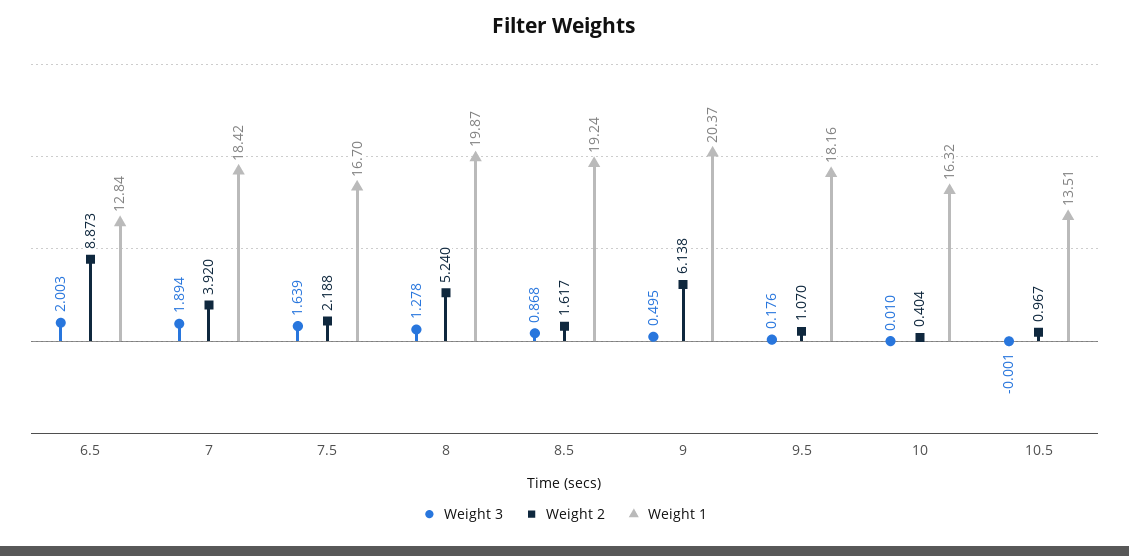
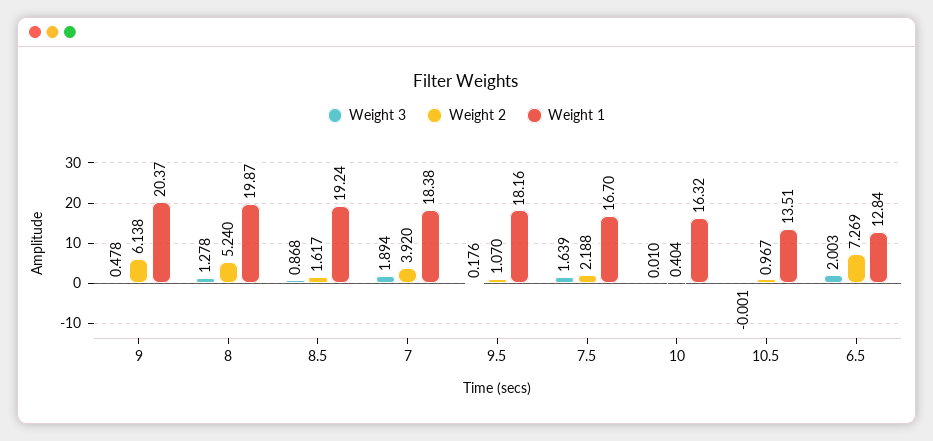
Weight 2, 6.5: 8.873 -> 7.269
Weight 1, 7: 18.42 -> 18.38
Weight 3, 9: 0.495 -> 0.478

